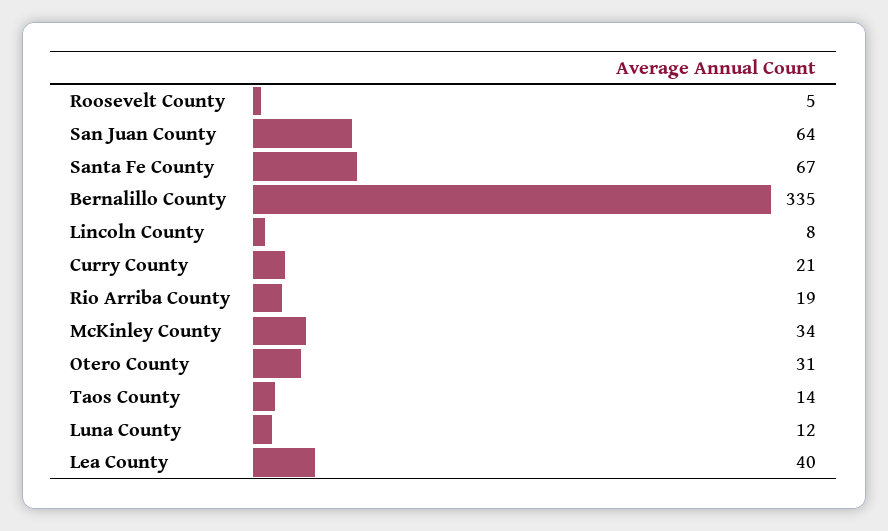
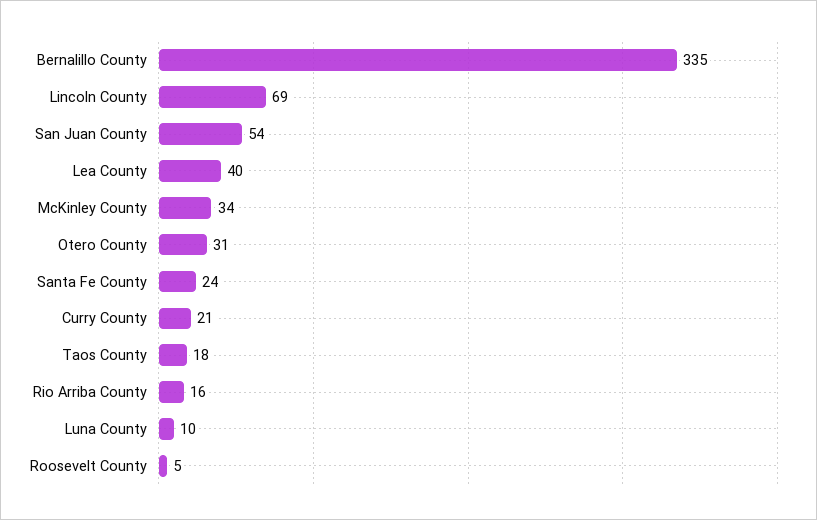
San Juan County: 64 -> 54
Santa Fe County: 67 -> 24
Lincoln County: 8 -> 69
Rio Arriba County: 19 -> 16
Taos County: 14 -> 18
Luna County: 12 -> 10

